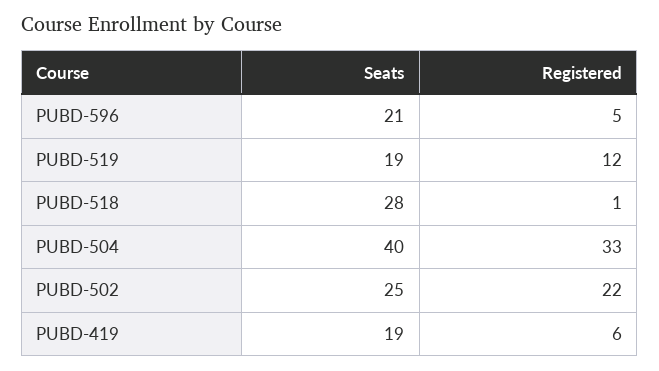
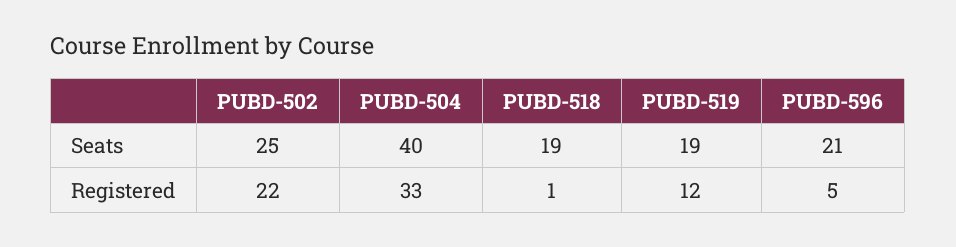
Seats, PUBD-518: 28 -> 19
Seats, PUBD-419: 19 -> none
Registered, PUBD-419: 6 -> none

